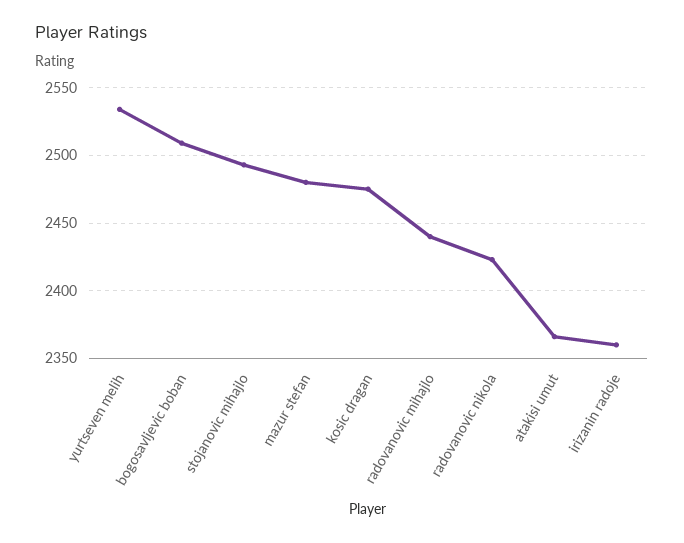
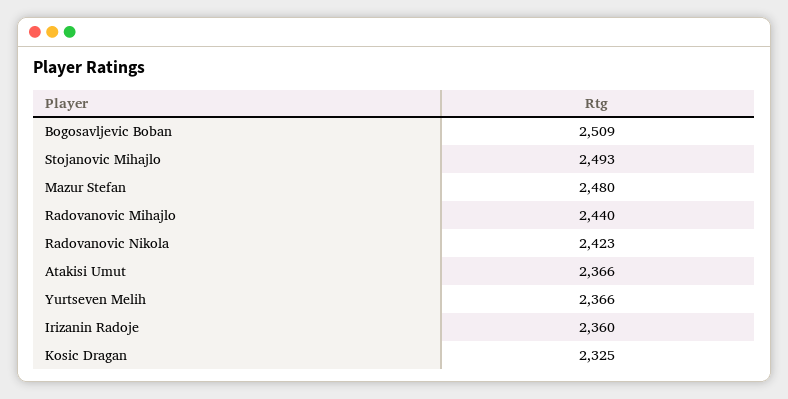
yurtseven melih: 2535 -> 2366
kosic dragan: 2475 -> 2325

